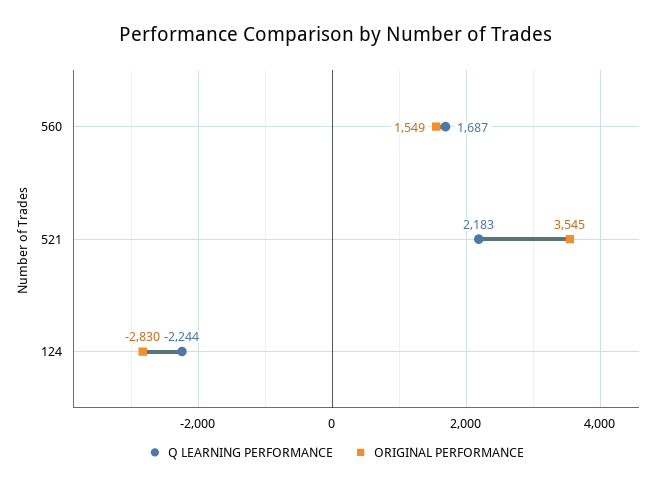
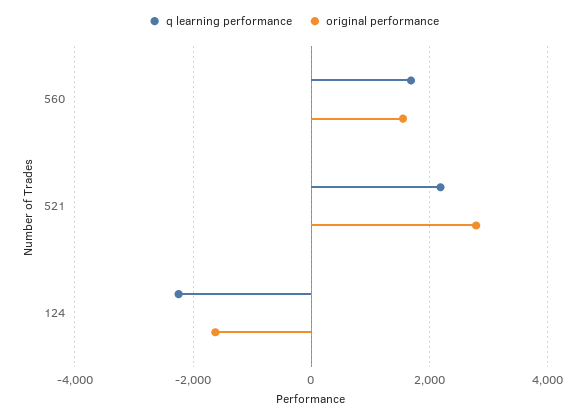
ORIGINAL PERFORMANCE, 521: 3545 -> 2800
ORIGINAL PERFORMANCE, 124: -2830 -> -1600

